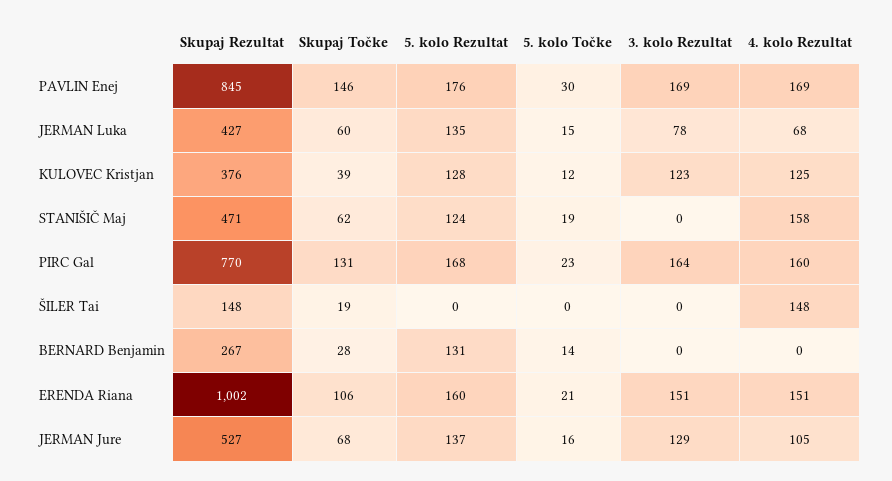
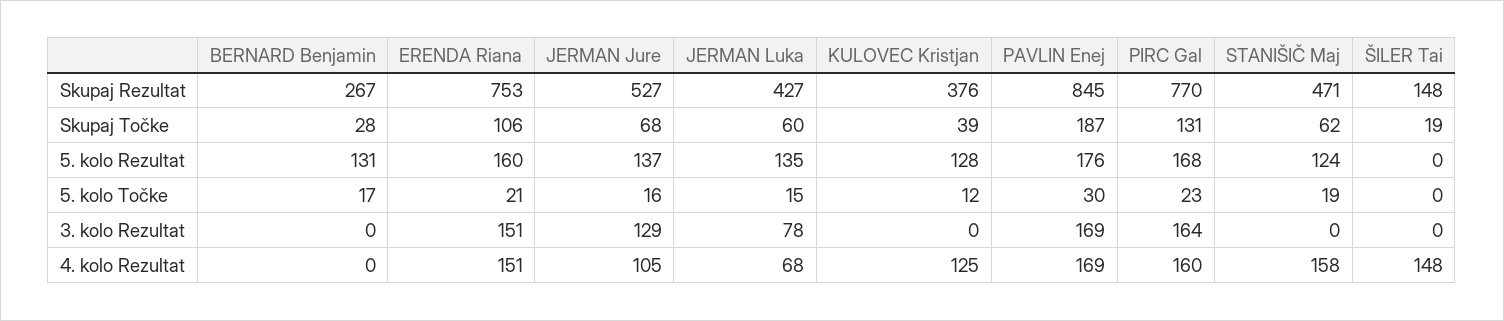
Skupaj Točke, PAVLIN Enej: 146 -> 187
3. kolo Rezultat, KULOVEC Kristjan: 123 -> 0
5. kolo Točke, BERNARD Benjamin: 14 -> 17
Skupaj Rezultat, ERENDA Riana: 1002 -> 753

